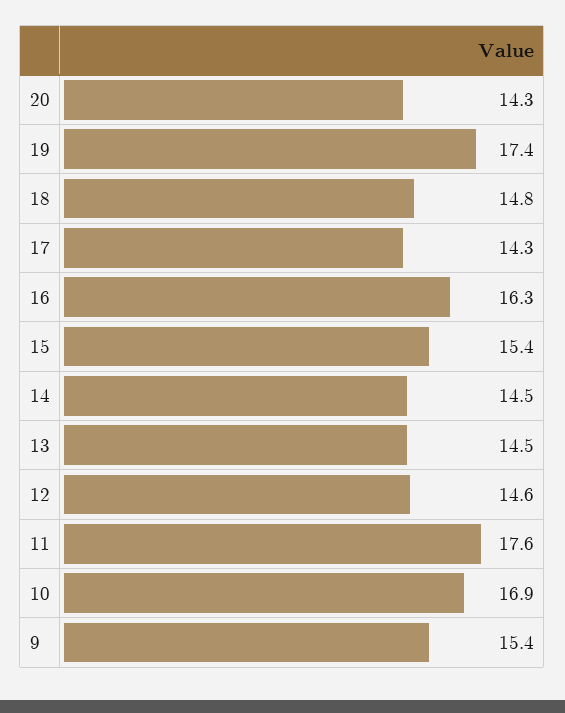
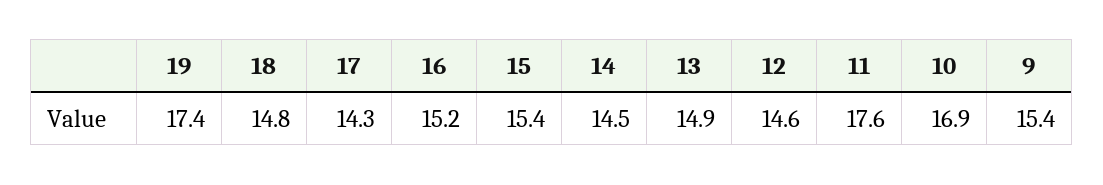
20: 14.3 -> none
16: 16.3 -> 15.2
13: 14.5 -> 14.9

